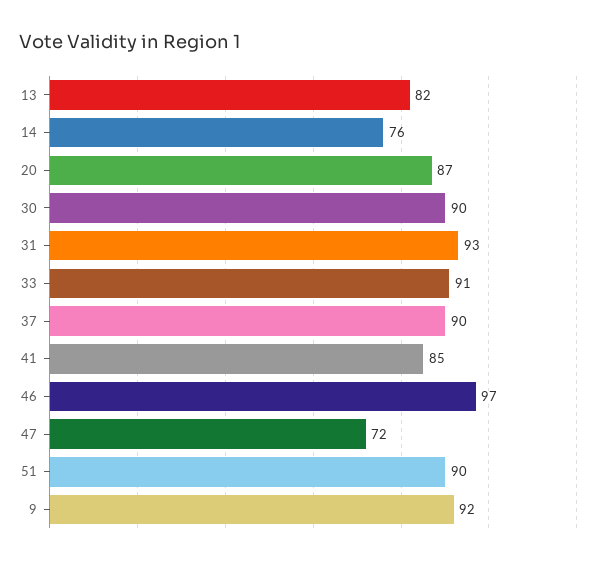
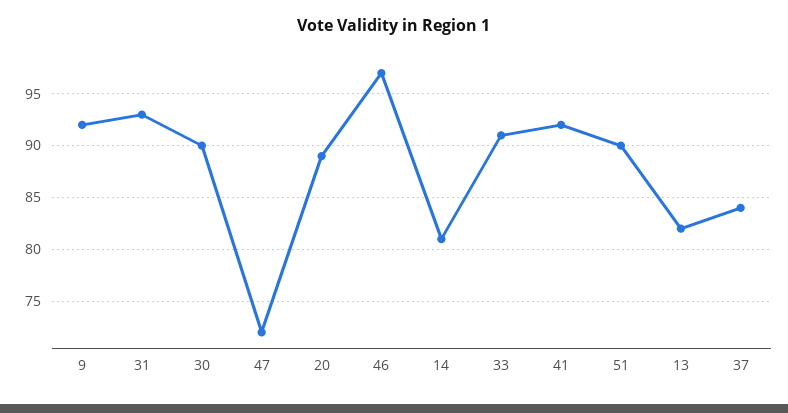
14: 76 -> 81
20: 87 -> 89
37: 90 -> 84
41: 85 -> 92

